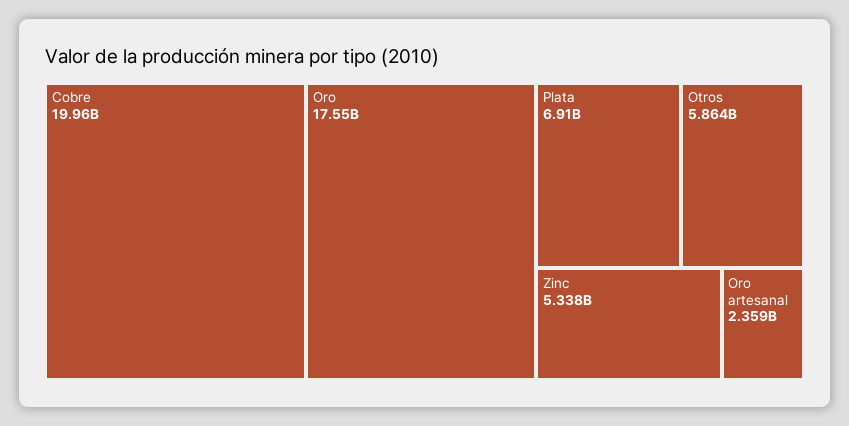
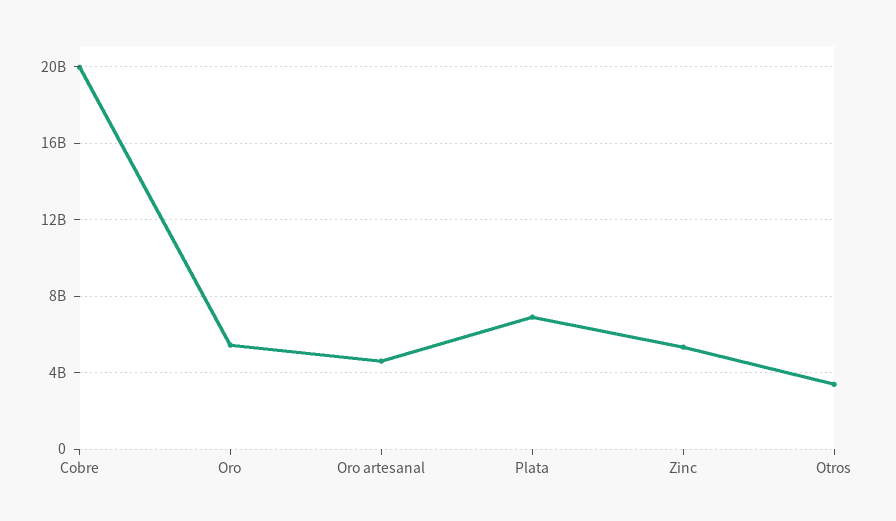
Oro: 17550000000 -> 5500000000
Otros: 5864000000 -> 3500000000
Oro artesanal: 2359000000 -> 4500000000

